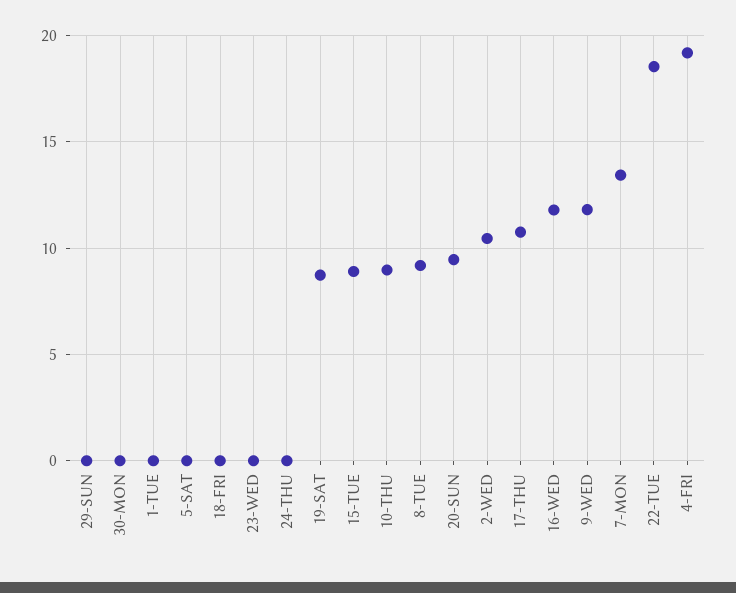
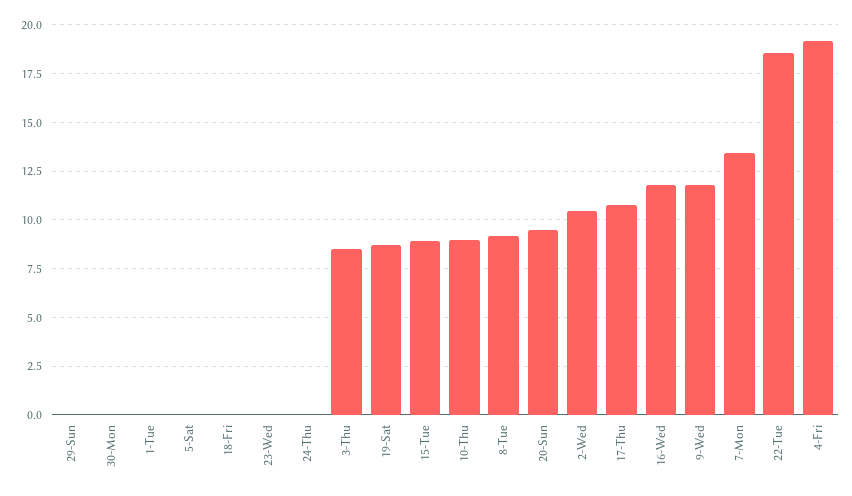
3-Thu: none -> 8.5

